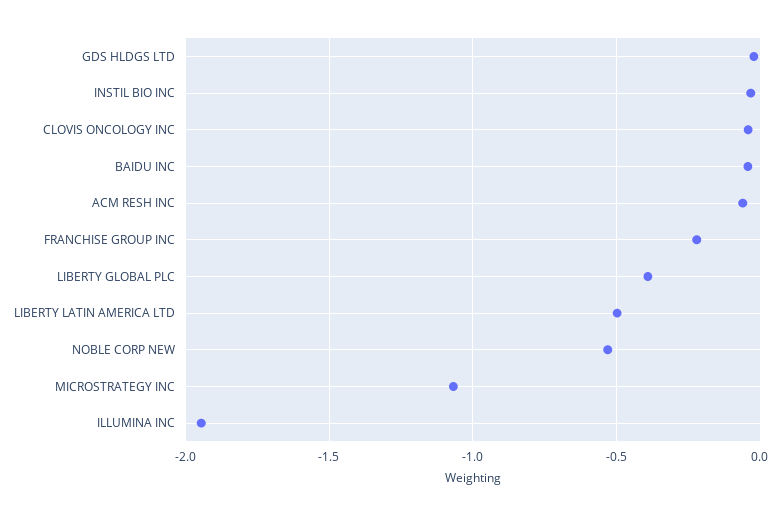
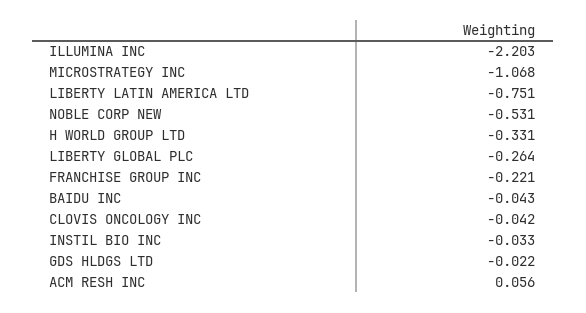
ACM RESH INC: -0.05 -> 0.056
LIBERTY GLOBAL PLC: -0.4 -> -0.264
LIBERTY LATIN AMERICA LTD: -0.5 -> -0.751
ILLUMINA INC: -1.95 -> -2.203
H WORLD GROUP LTD: none -> -0.331

